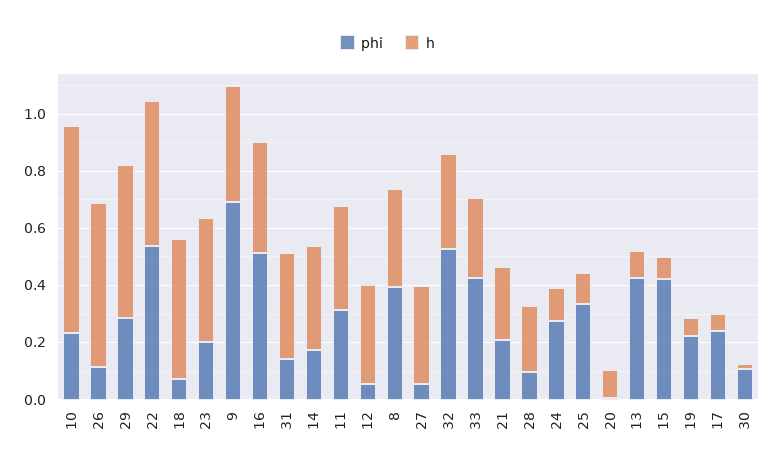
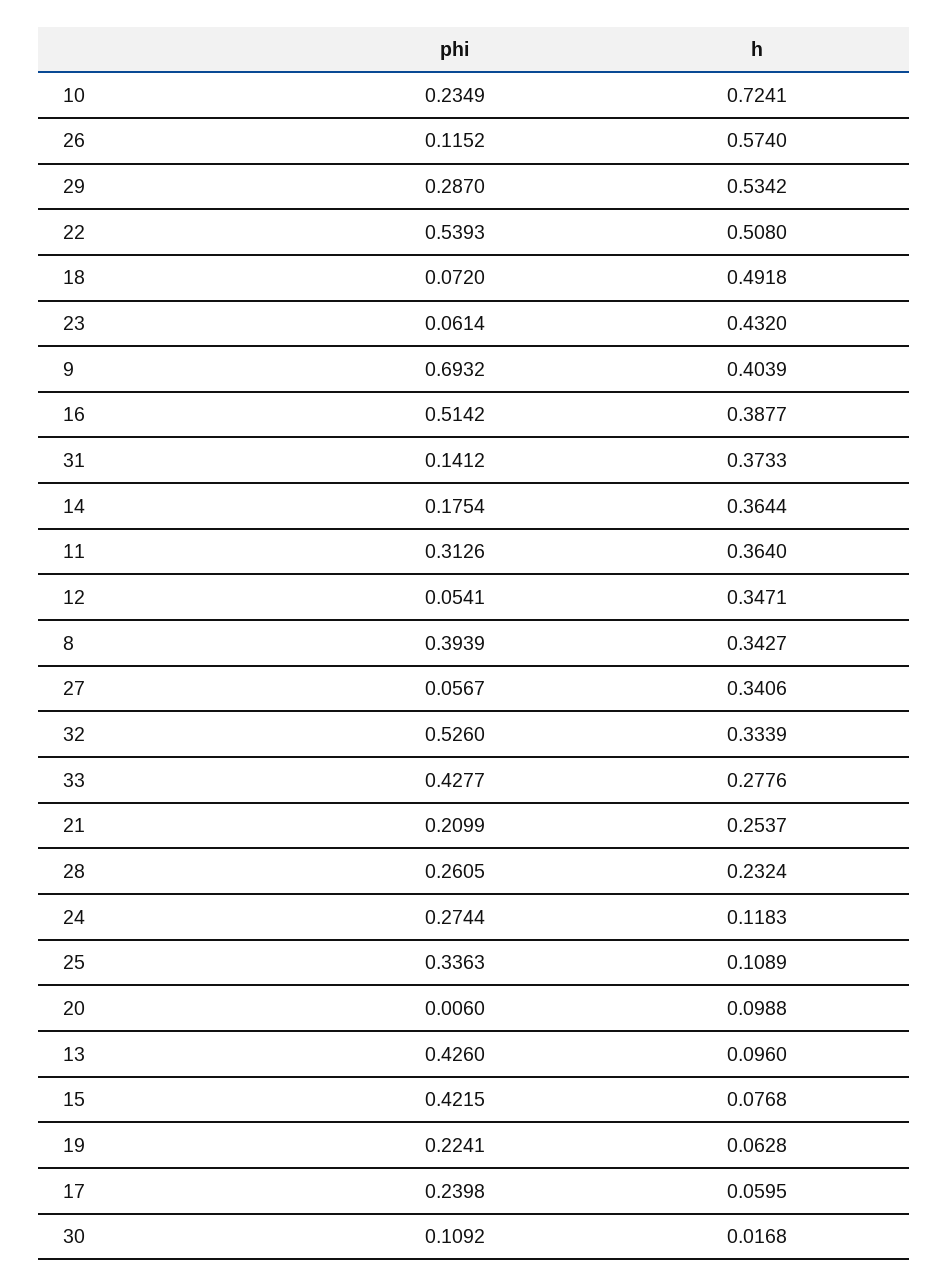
phi, 23: 0.2 -> 0.0614
phi, 28: 0.1 -> 0.2605

